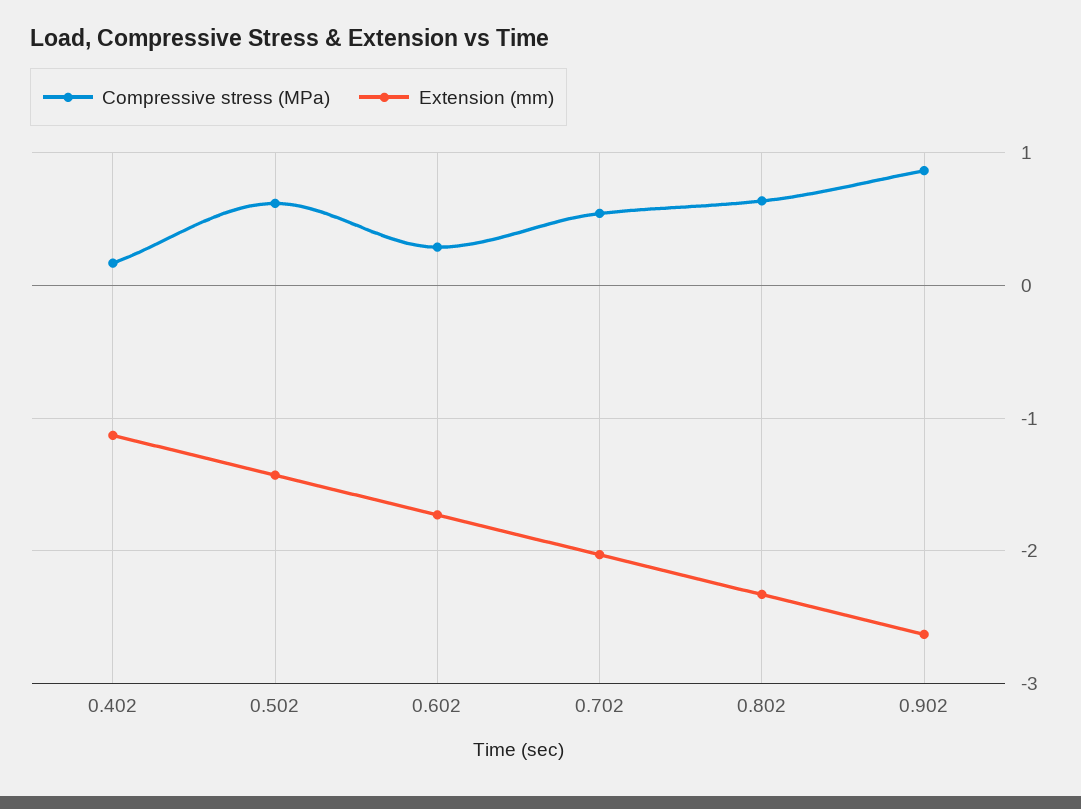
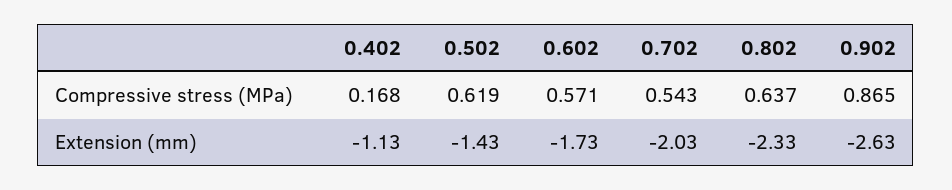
Compressive stress (MPa), 0.602: 0.3 -> 0.571

